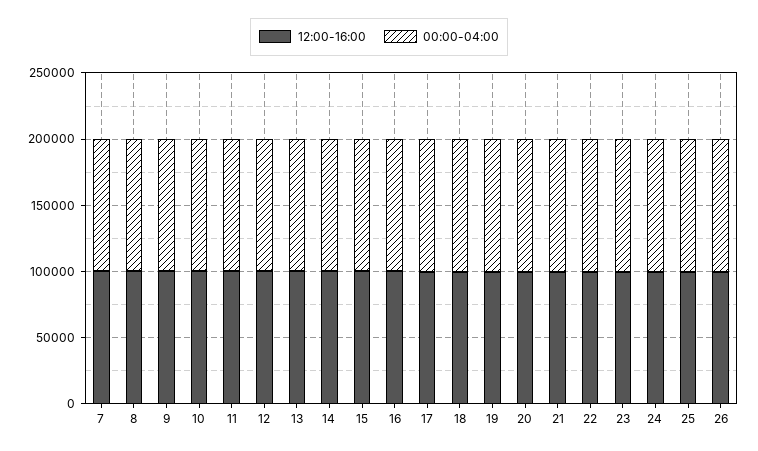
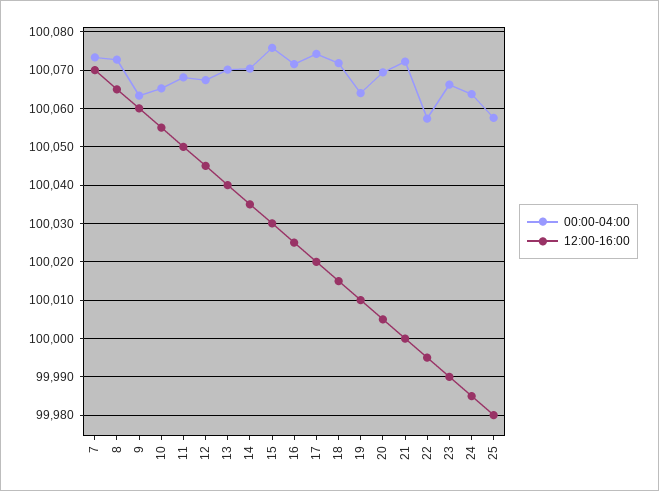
12:00-16:00, 26: 100000 -> none
00:00-04:00, 26: 100000 -> none

